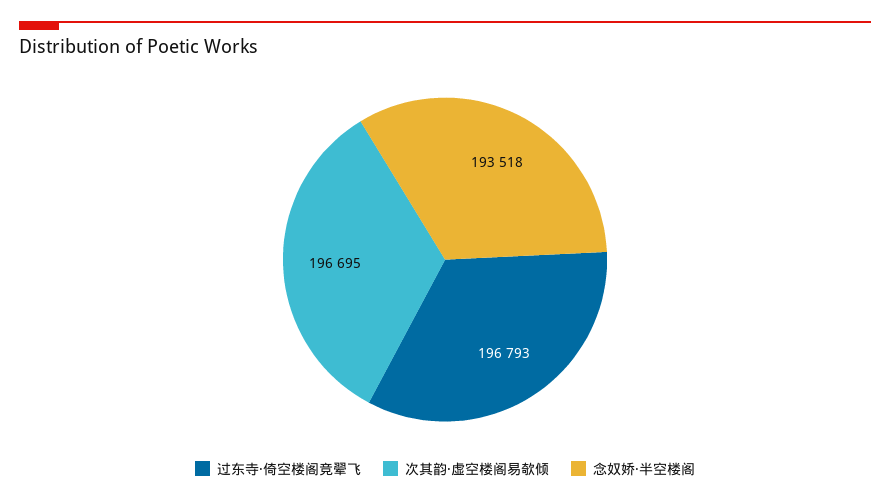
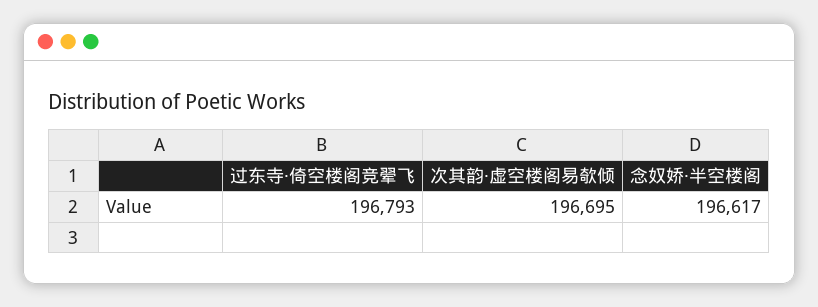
念奴娇·半空楼阁: 193518 -> 196617

